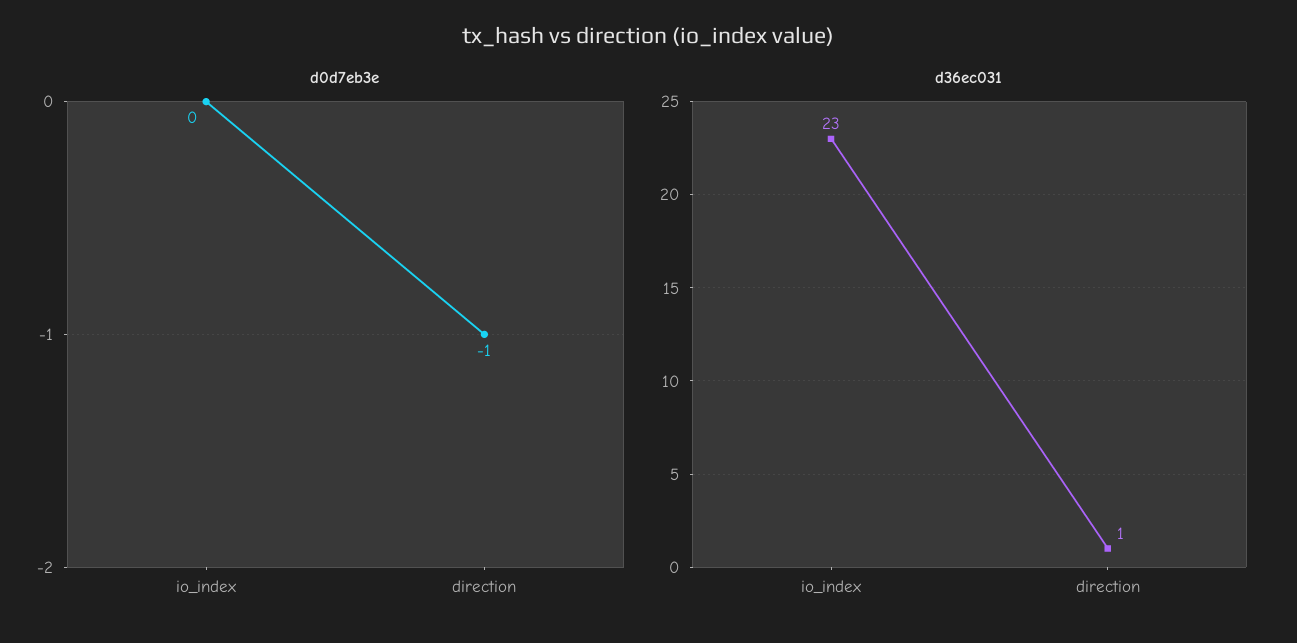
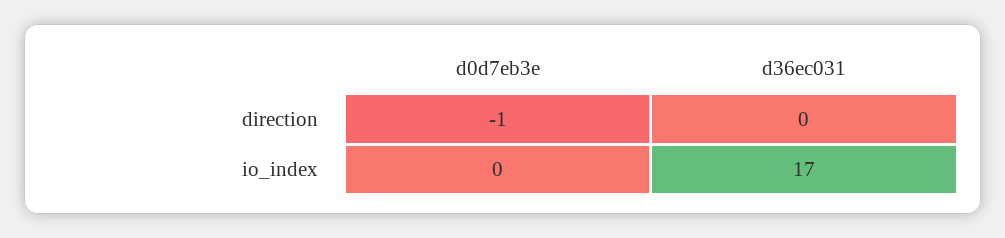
d36ec031, io_index: 23 -> 17
d36ec031, direction: 1 -> 0

